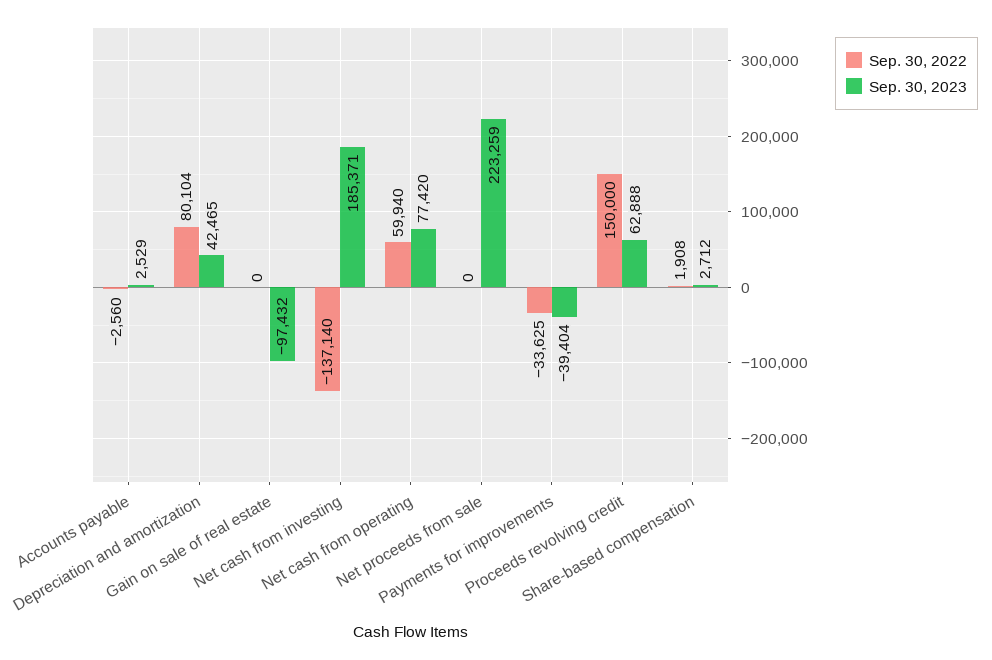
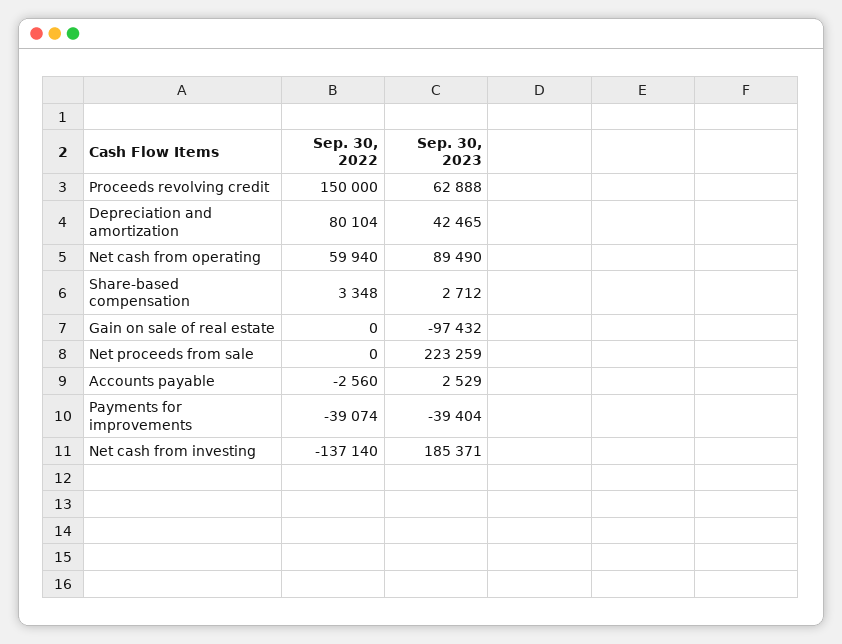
Sep. 30, 2023, Net cash from operating: 77420 -> 89490
Sep. 30, 2022, Payments for improvements: -33625 -> -39074
Sep. 30, 2022, Share-based compensation: 1908 -> 3348

